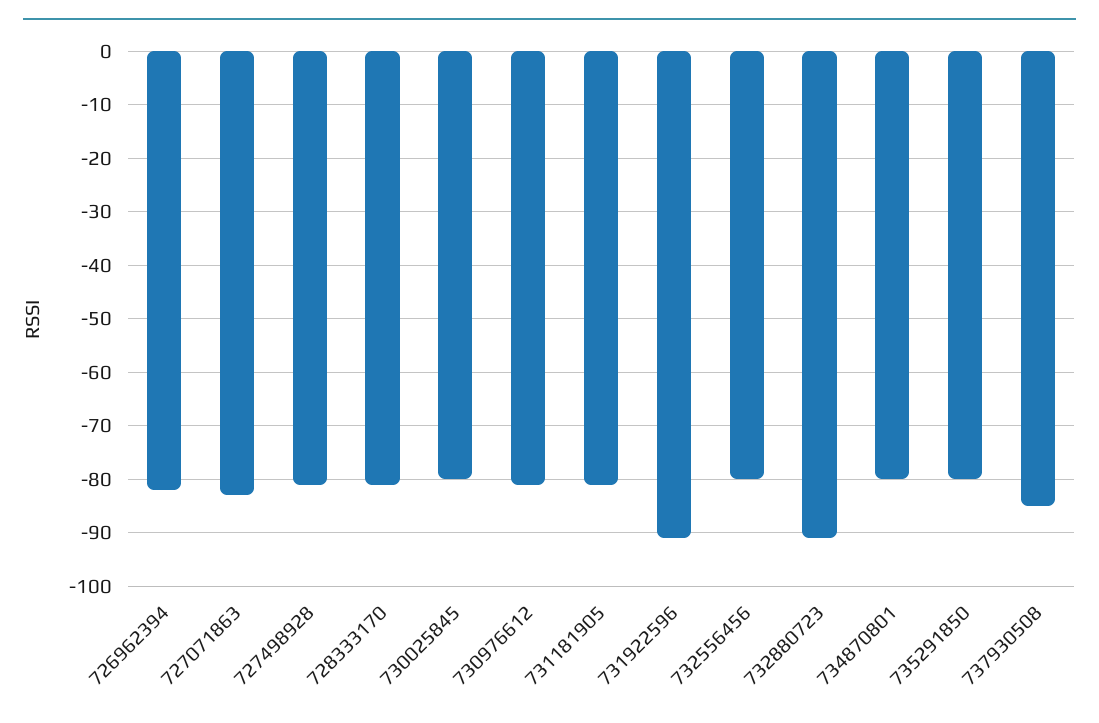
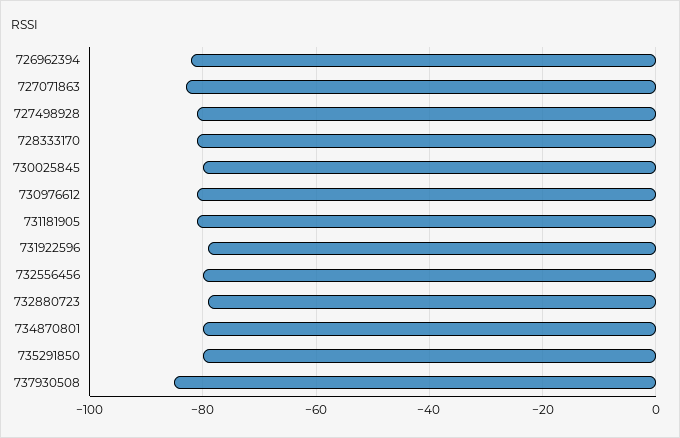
731922596: -90 -> -80
732880723: -90 -> -80

